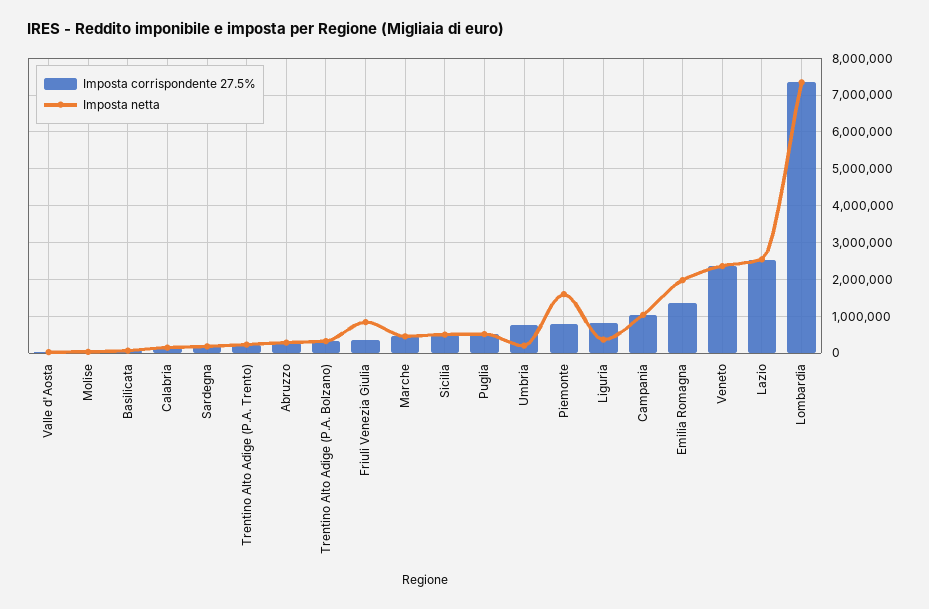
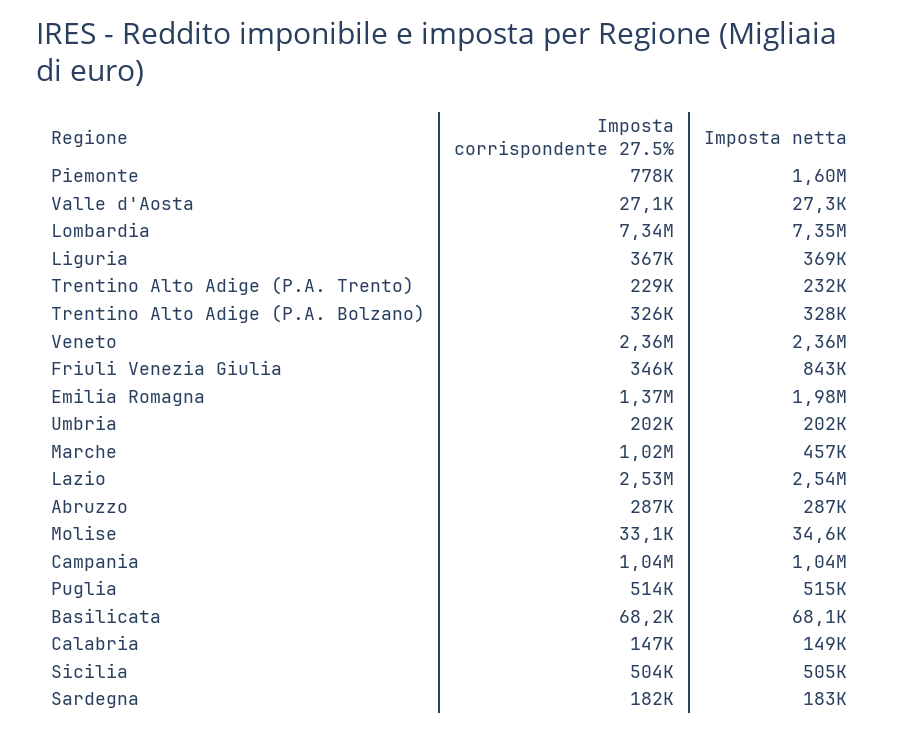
Imposta corrispondente 27.5%, Marche: 400000 -> 1020000
Imposta corrispondente 27.5%, Umbria: 800000 -> 202000
Imposta corrispondente 27.5%, Liguria: 800000 -> 367000

